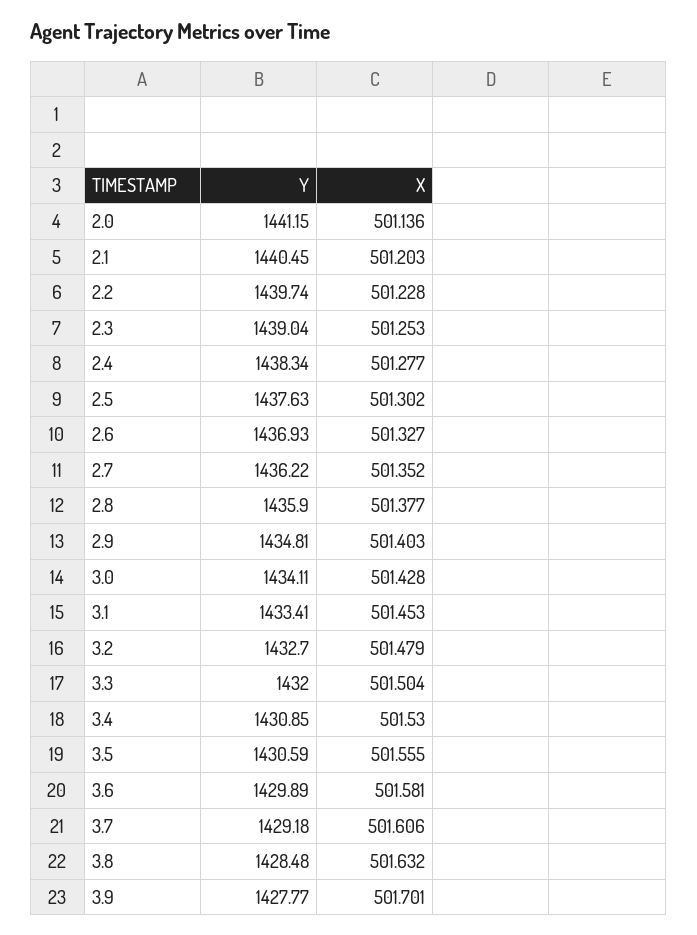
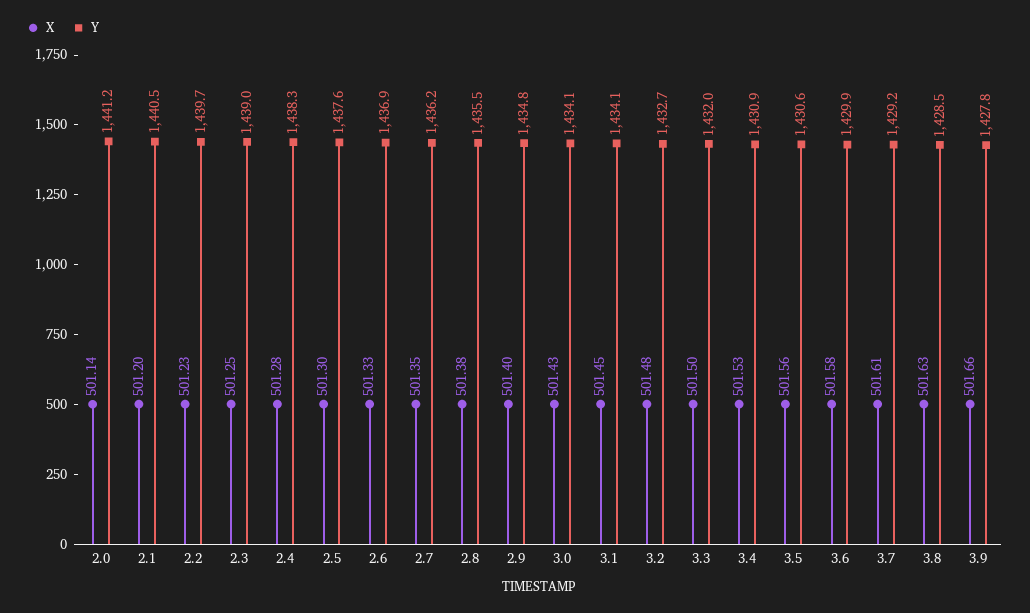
Y, 2.8: 1435.9 -> 1435.5
Y, 3.1: 1433.41 -> 1434.1
X, 3.9: 501.701 -> 501.66

